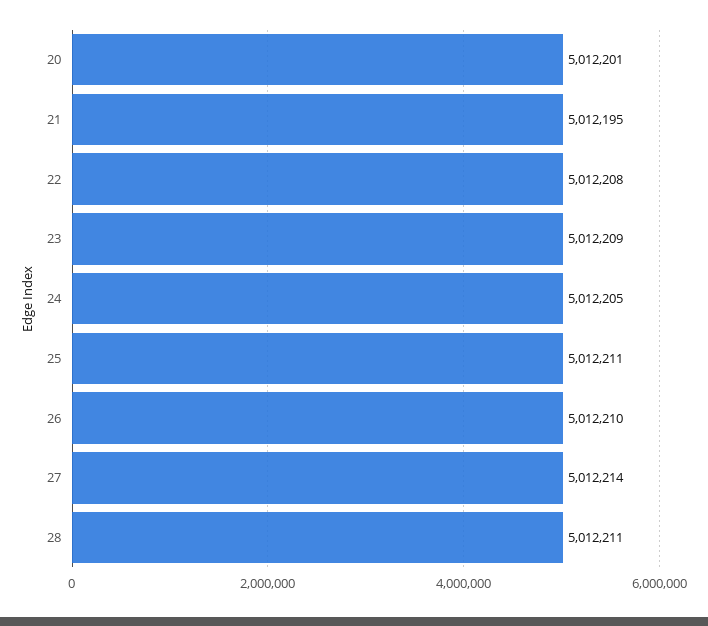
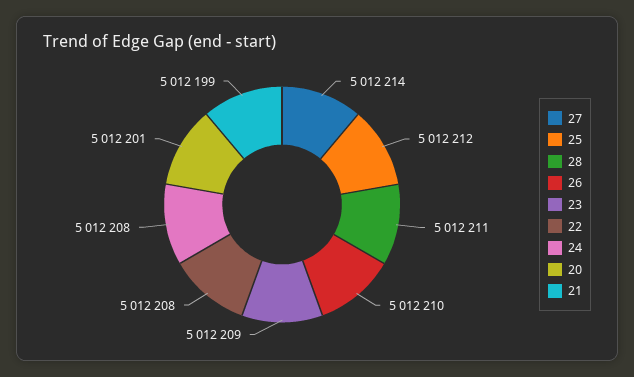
21: 5012195 -> 5012199
24: 5012205 -> 5012208
25: 5012211 -> 5012212

